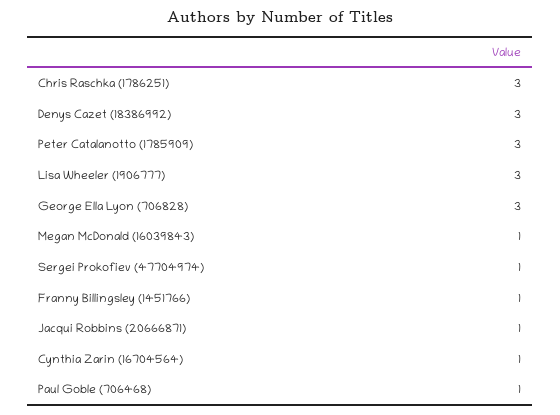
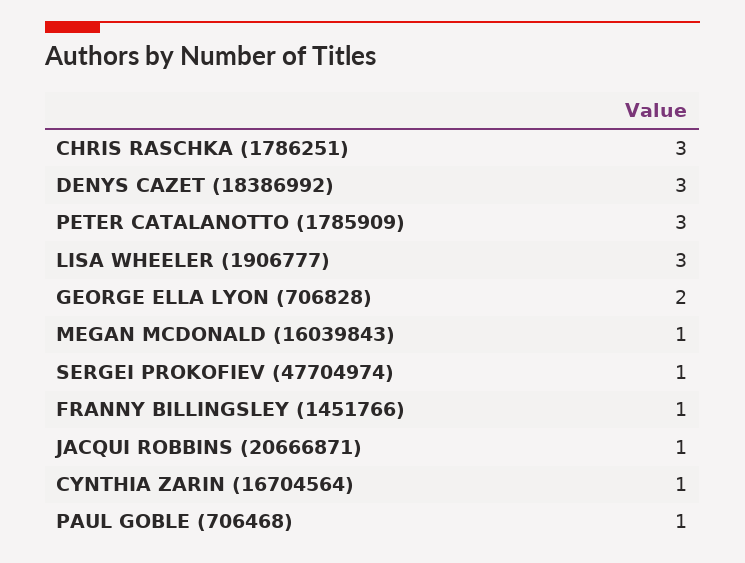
George Ella Lyon (706828): 3 -> 2

